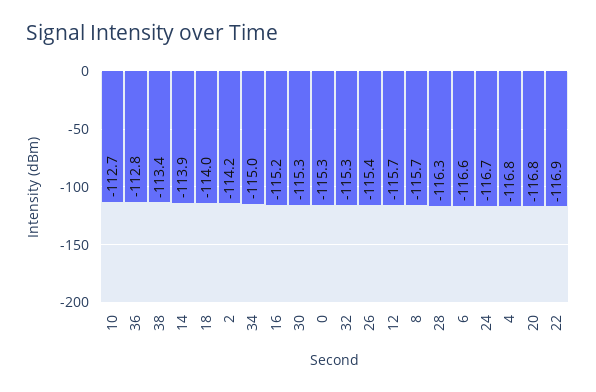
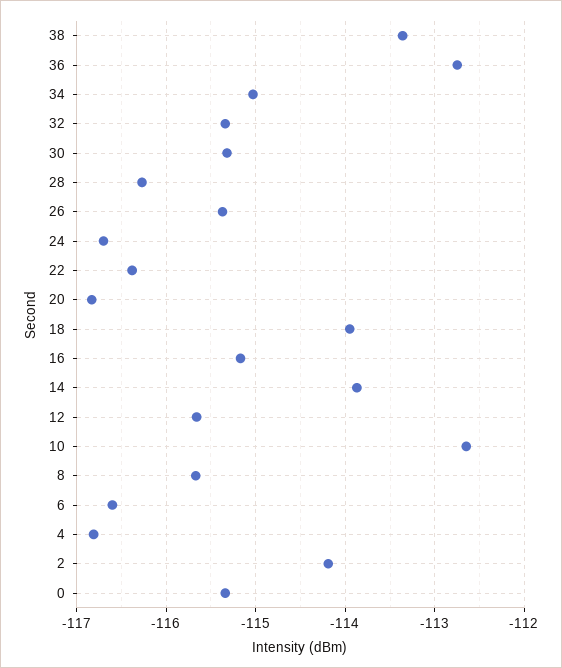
22: -116.9 -> -116.4

